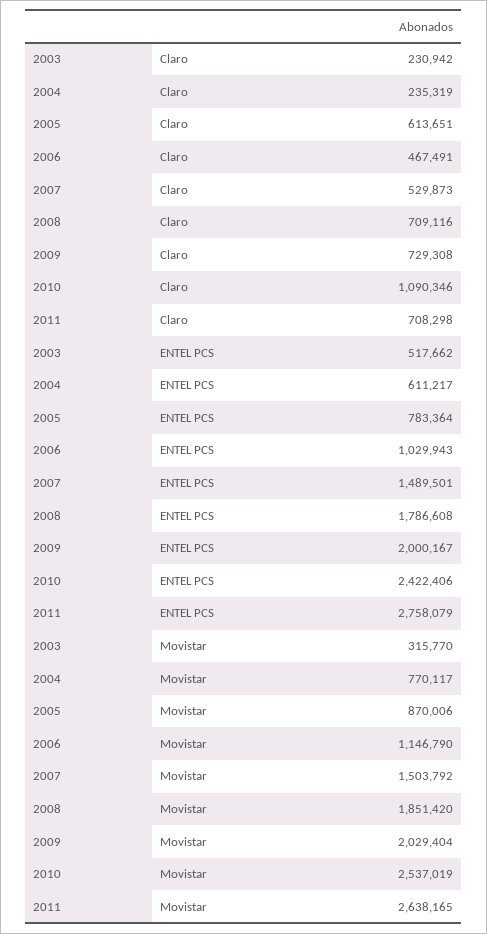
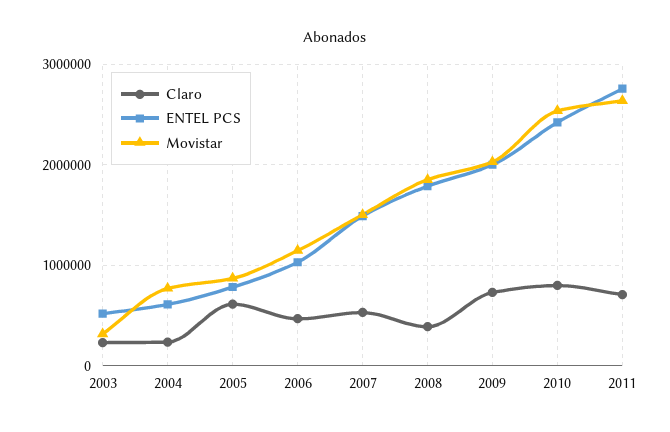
Claro, 2008: 709116 -> 400000
Claro, 2010: 1090346 -> 800000

